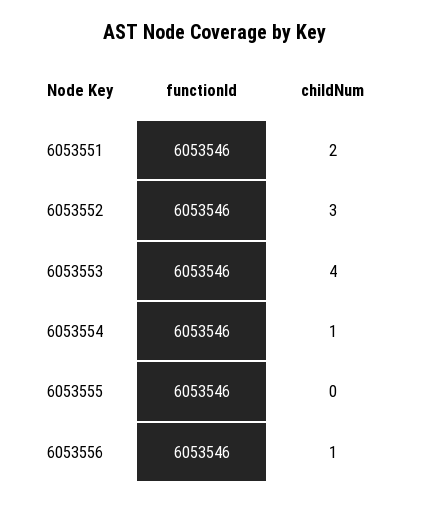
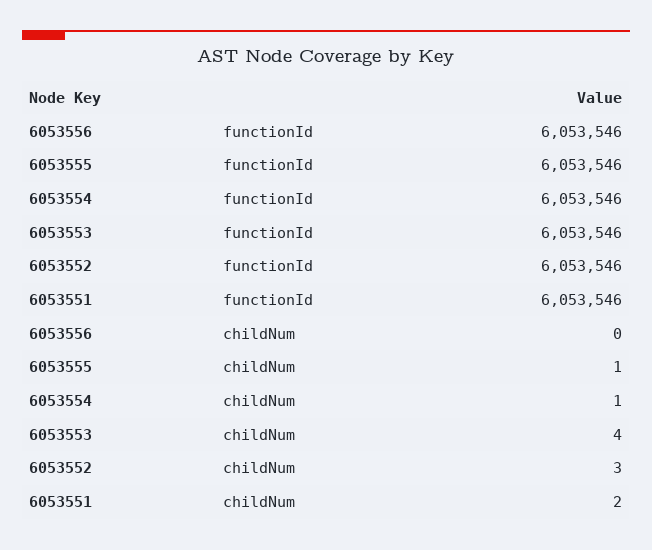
childNum, 6053555: 0 -> 1
childNum, 6053556: 1 -> 0

